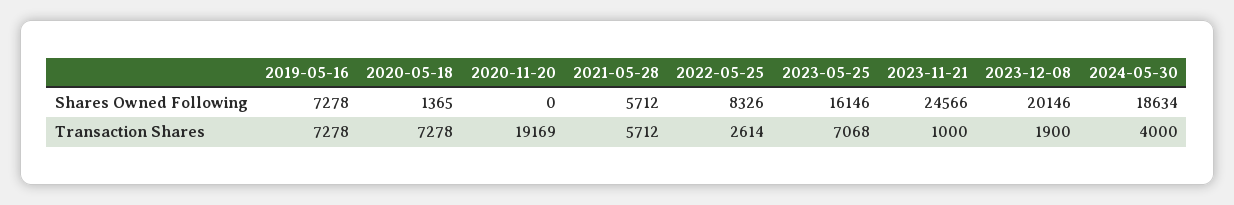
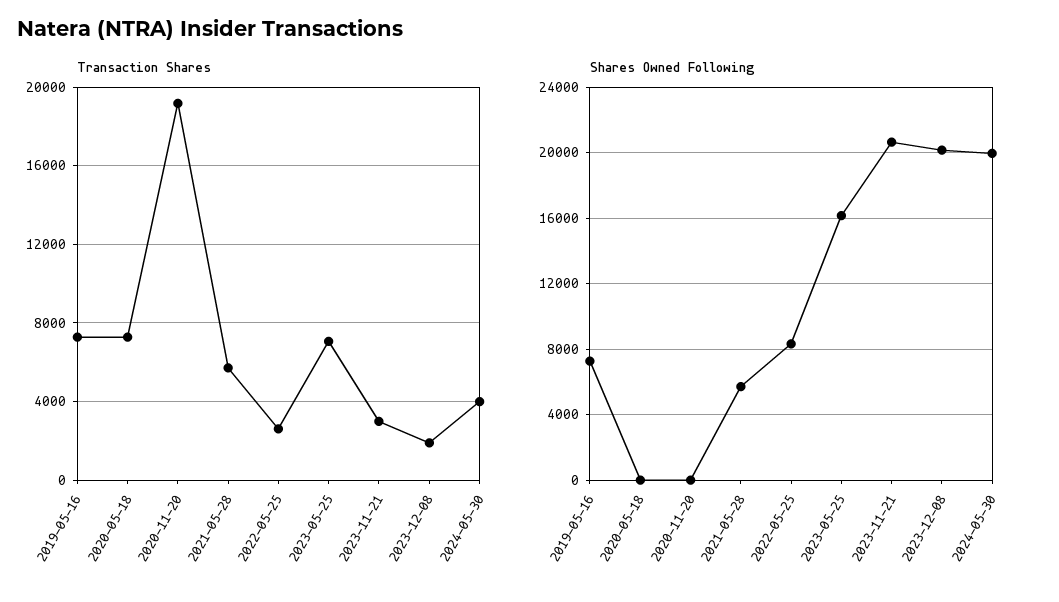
Shares Owned Following, 2020-05-18: 1365 -> 0
Shares Owned Following, 2023-11-21: 24566 -> 20500
Shares Owned Following, 2024-05-30: 18634 -> 20000
Transaction Shares, 2023-11-21: 1000 -> 3000

